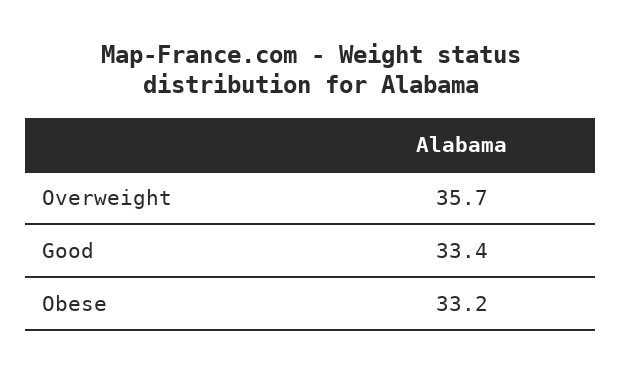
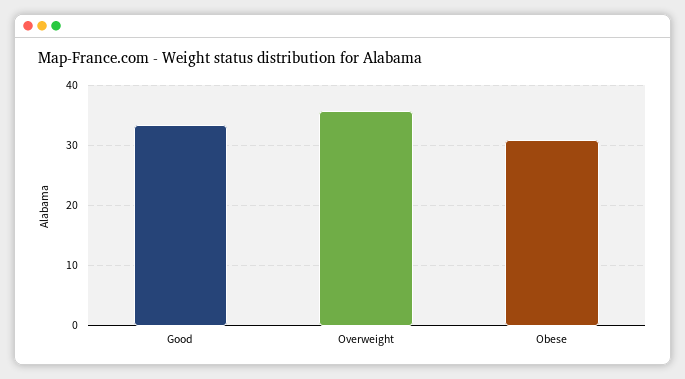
Obese: 33.2 -> 31

